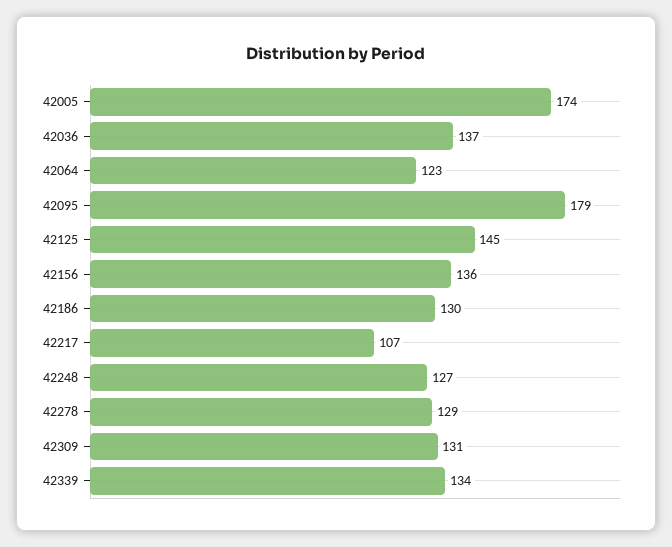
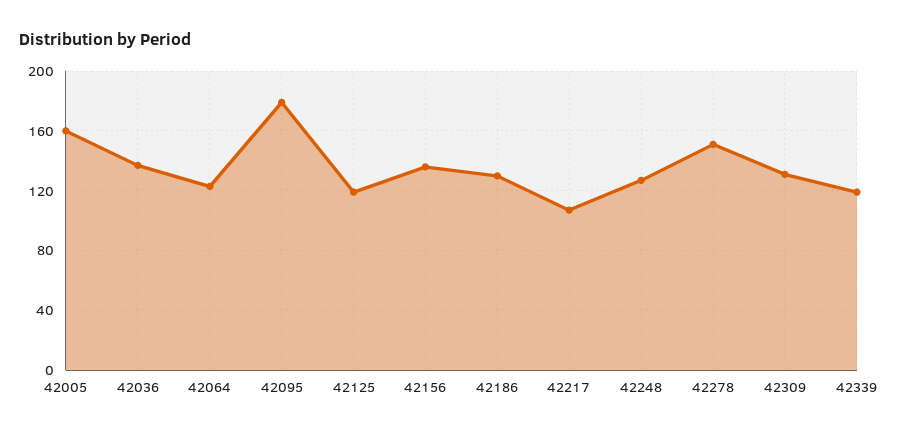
42005: 174 -> 160
42125: 145 -> 120
42278: 129 -> 150
42339: 134 -> 120

